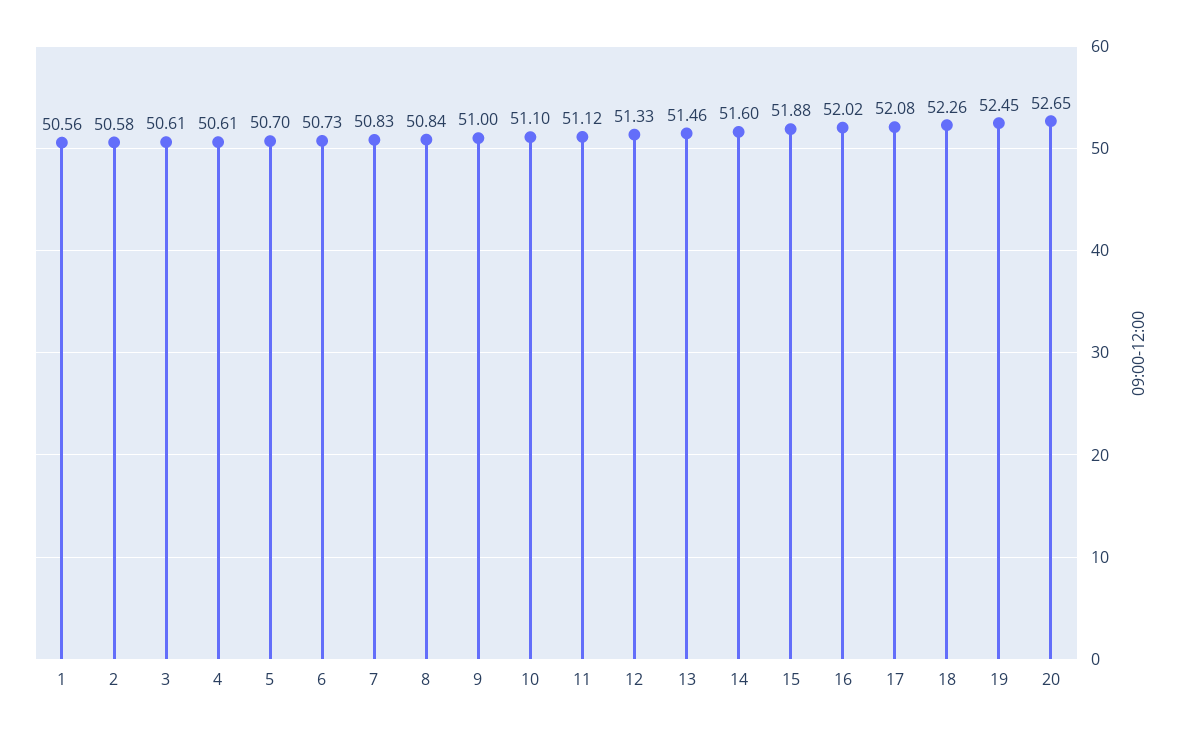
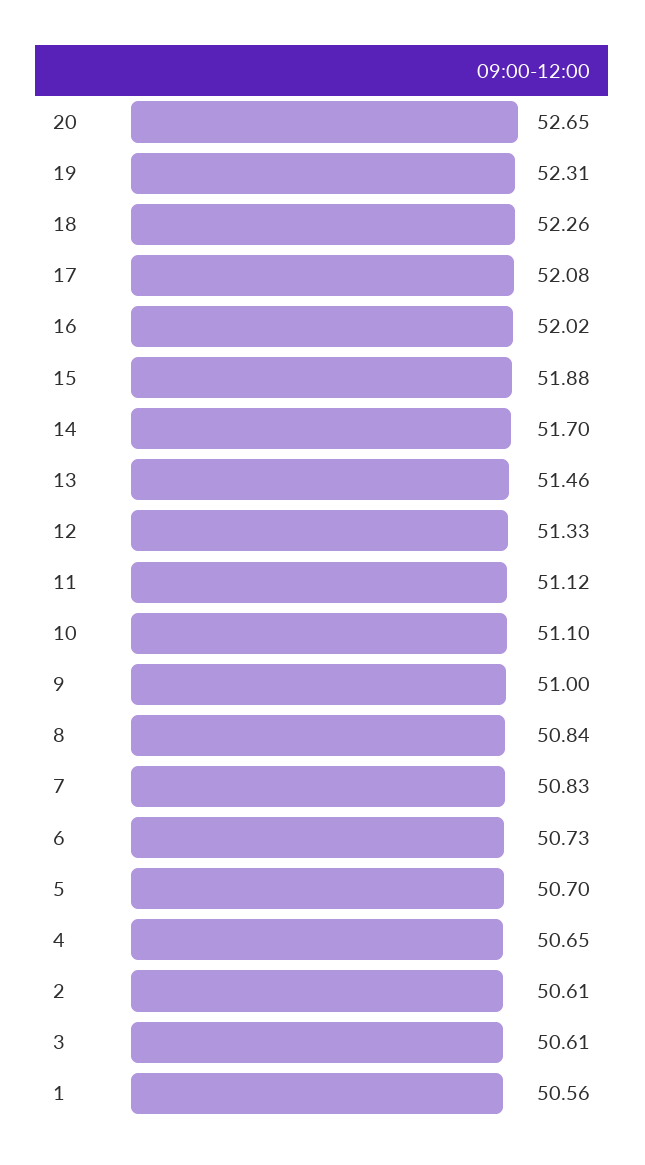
2: 50.58 -> 50.61
4: 50.61 -> 50.65
14: 51.6 -> 51.7
19: 52.45 -> 52.31

